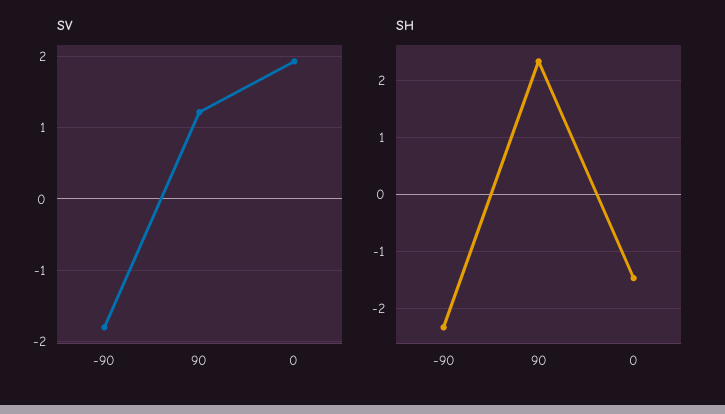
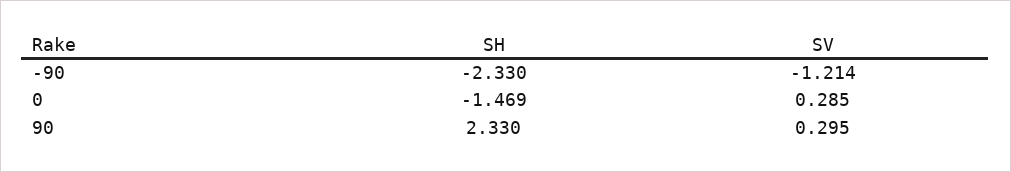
SV, -90: -1.8 -> -1.214
SV, 90: 1.2 -> 0.295
SV, 0: 1.9 -> 0.285

